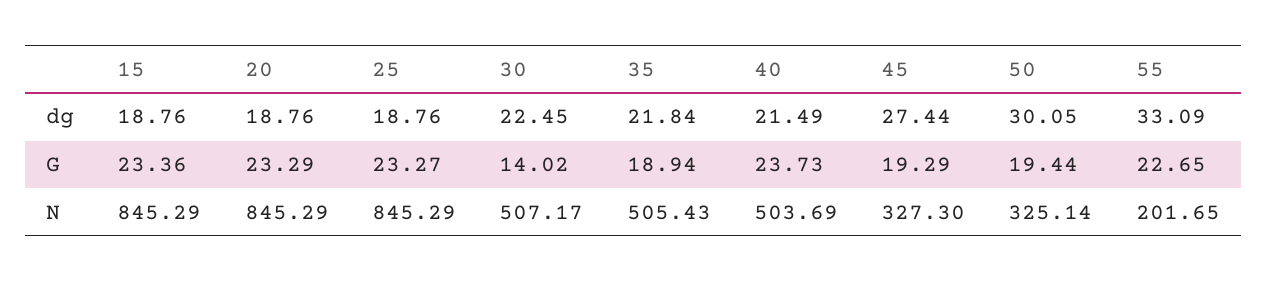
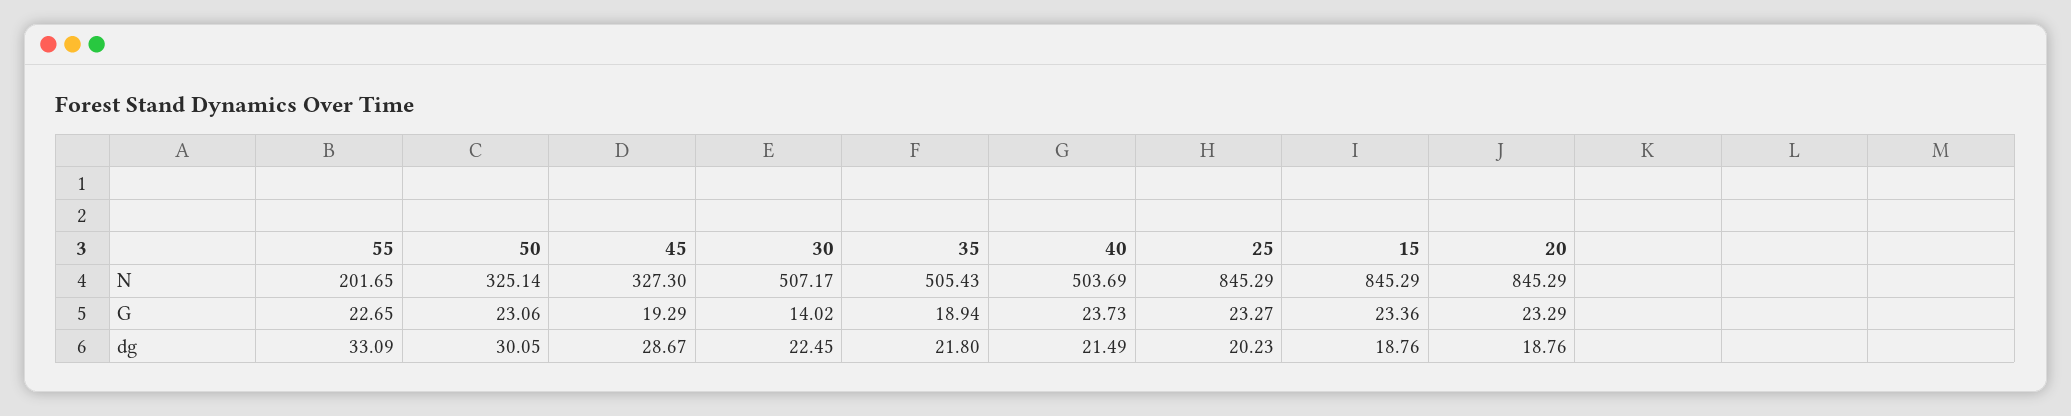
25, dg: 18.76 -> 20.23
35, dg: 21.84 -> 21.8
45, dg: 27.44 -> 28.67
50, G: 19.44 -> 23.06

